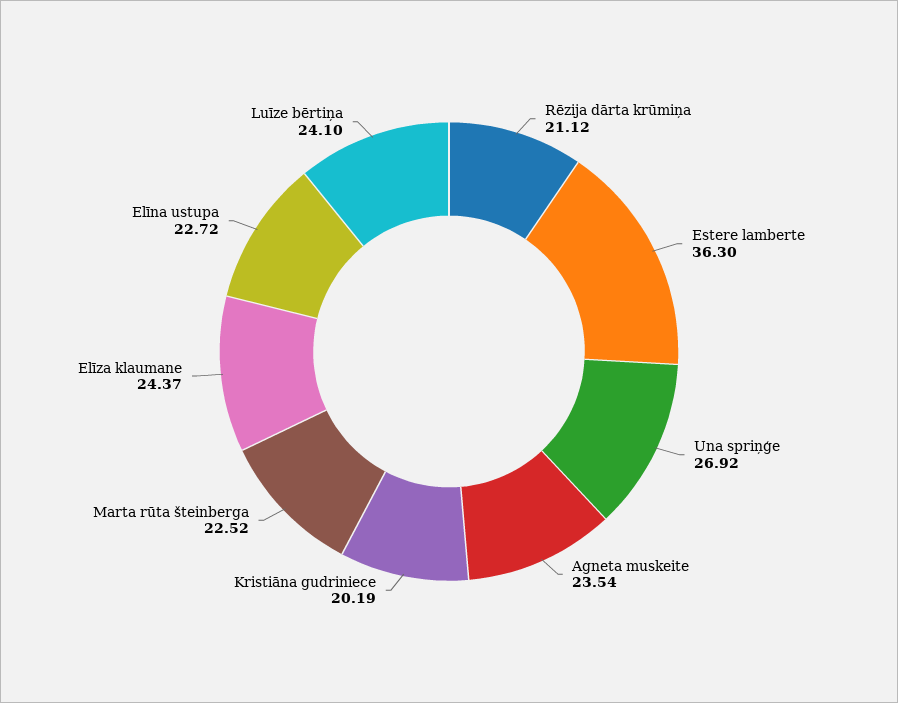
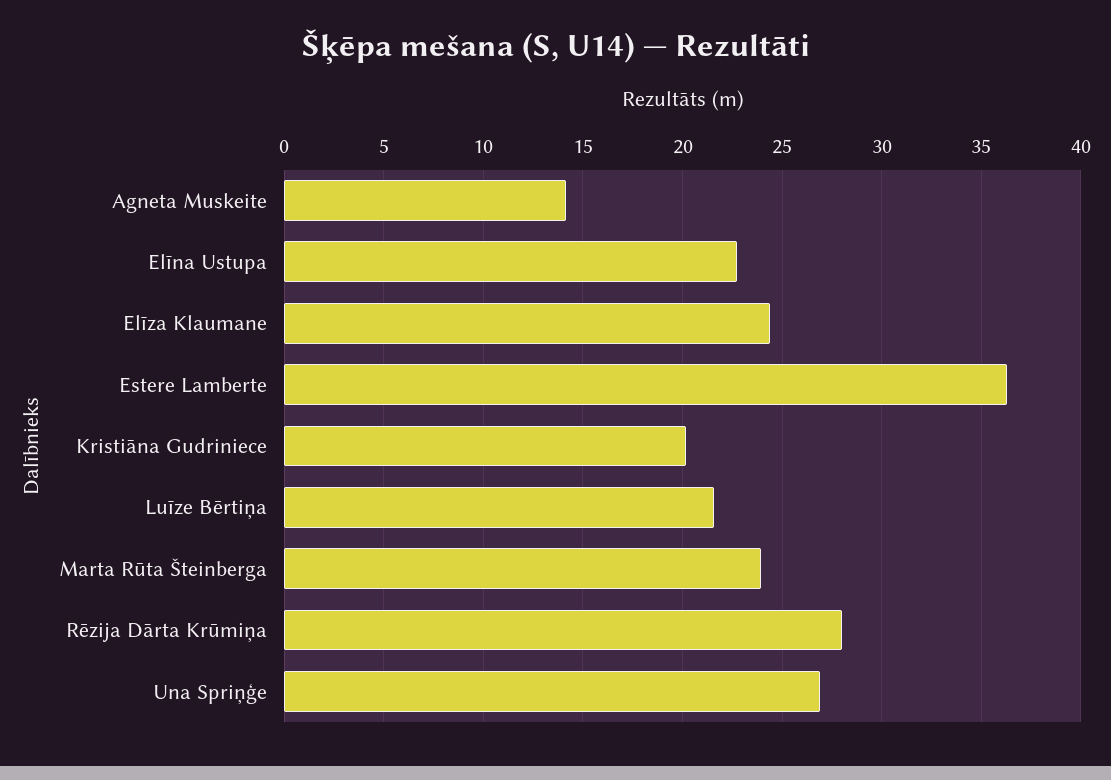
Rēzija dārta krūmiņa: 21.12 -> 28
Agneta muskeite: 23.54 -> 14
Marta rūta šteinberga: 22.52 -> 24
Luīze bērtiņa: 24.1 -> 21.5

